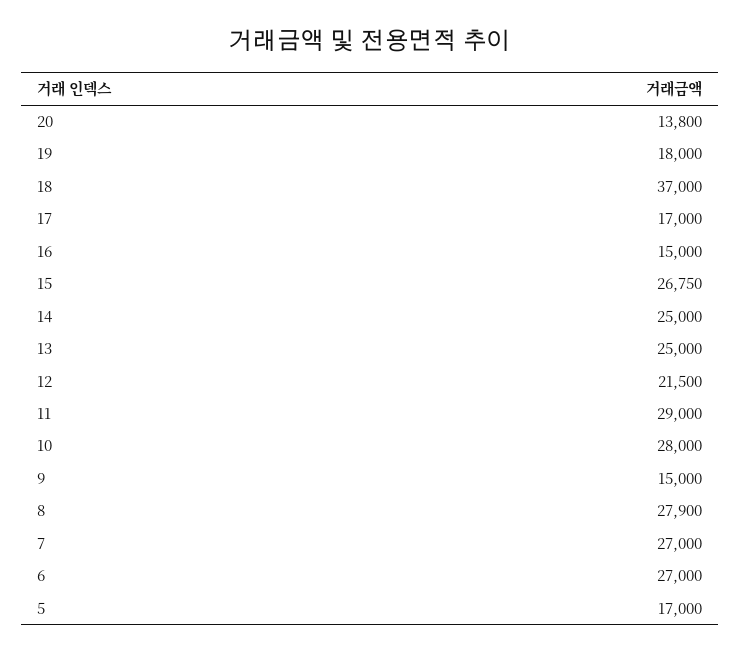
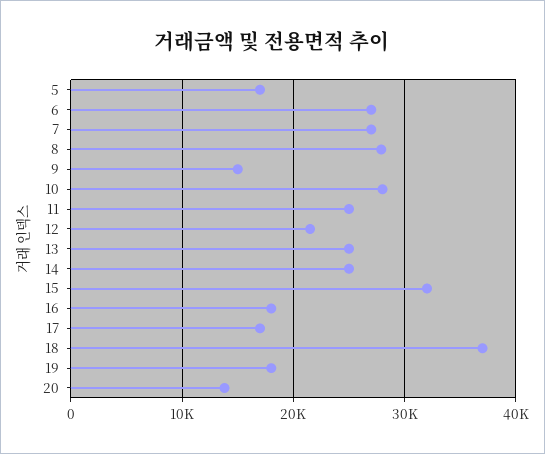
16: 15000 -> 18000
15: 26750 -> 32000
11: 29000 -> 25000

